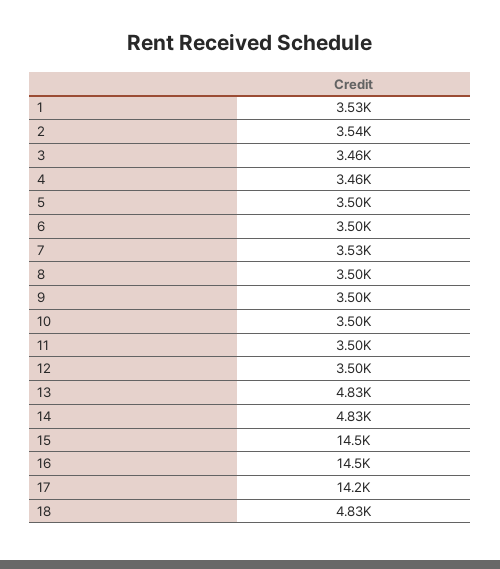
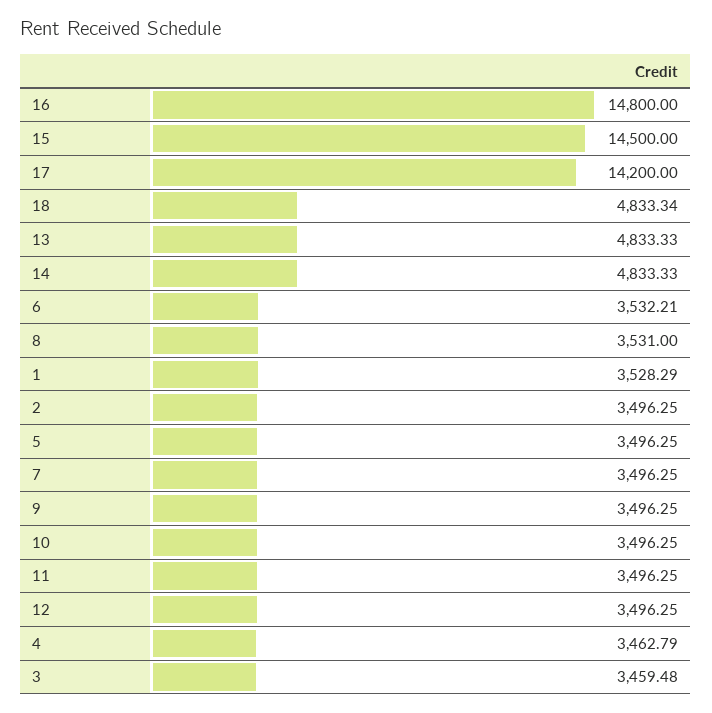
2: 3540 -> 3496.25
6: 3500 -> 3532.21
7: 3530 -> 3496.25
8: 3500 -> 3531
16: 14500 -> 14800

